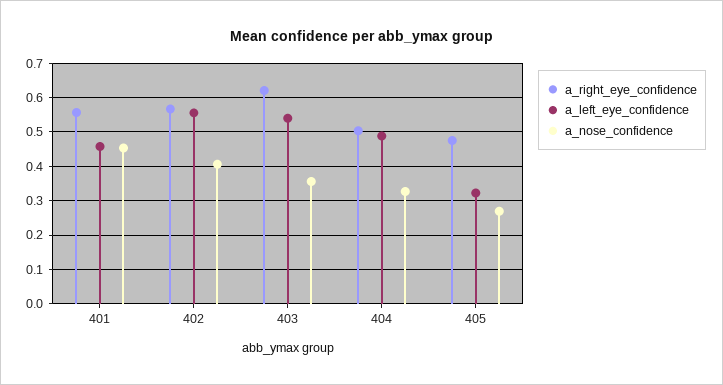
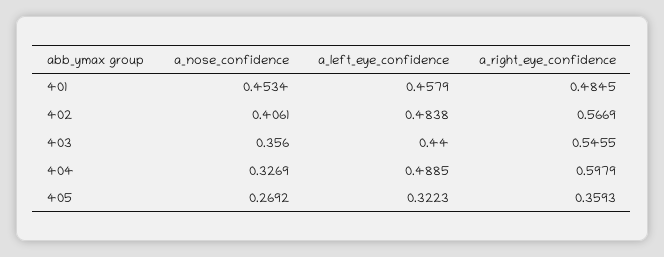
a_right_eye_confidence, 401: 0.56 -> 0.4845
a_left_eye_confidence, 402: 0.56 -> 0.4838
a_right_eye_confidence, 403: 0.62 -> 0.5455
a_left_eye_confidence, 403: 0.54 -> 0.44
a_right_eye_confidence, 404: 0.5 -> 0.5979
a_right_eye_confidence, 405: 0.48 -> 0.3593

